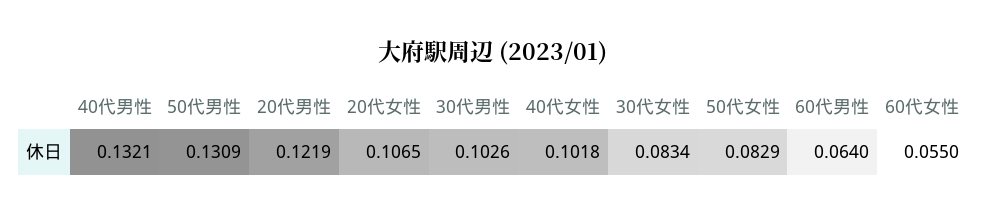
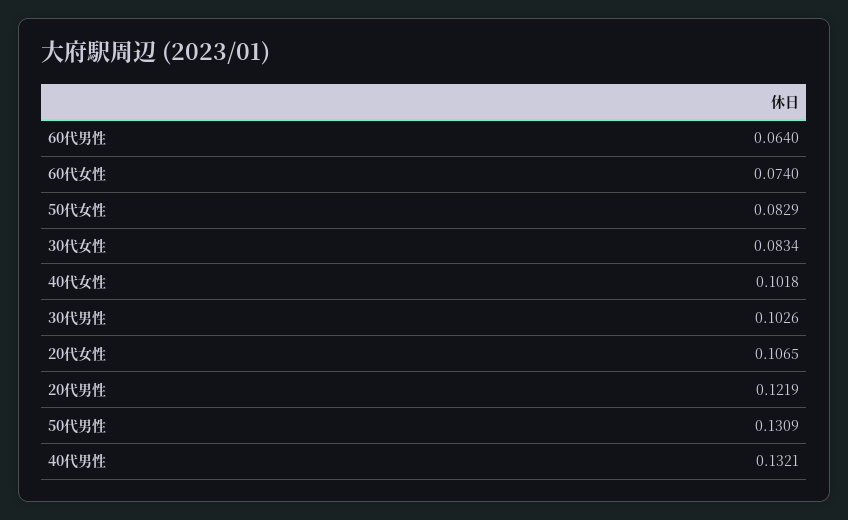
60代女性: 0.055 -> 0.074

